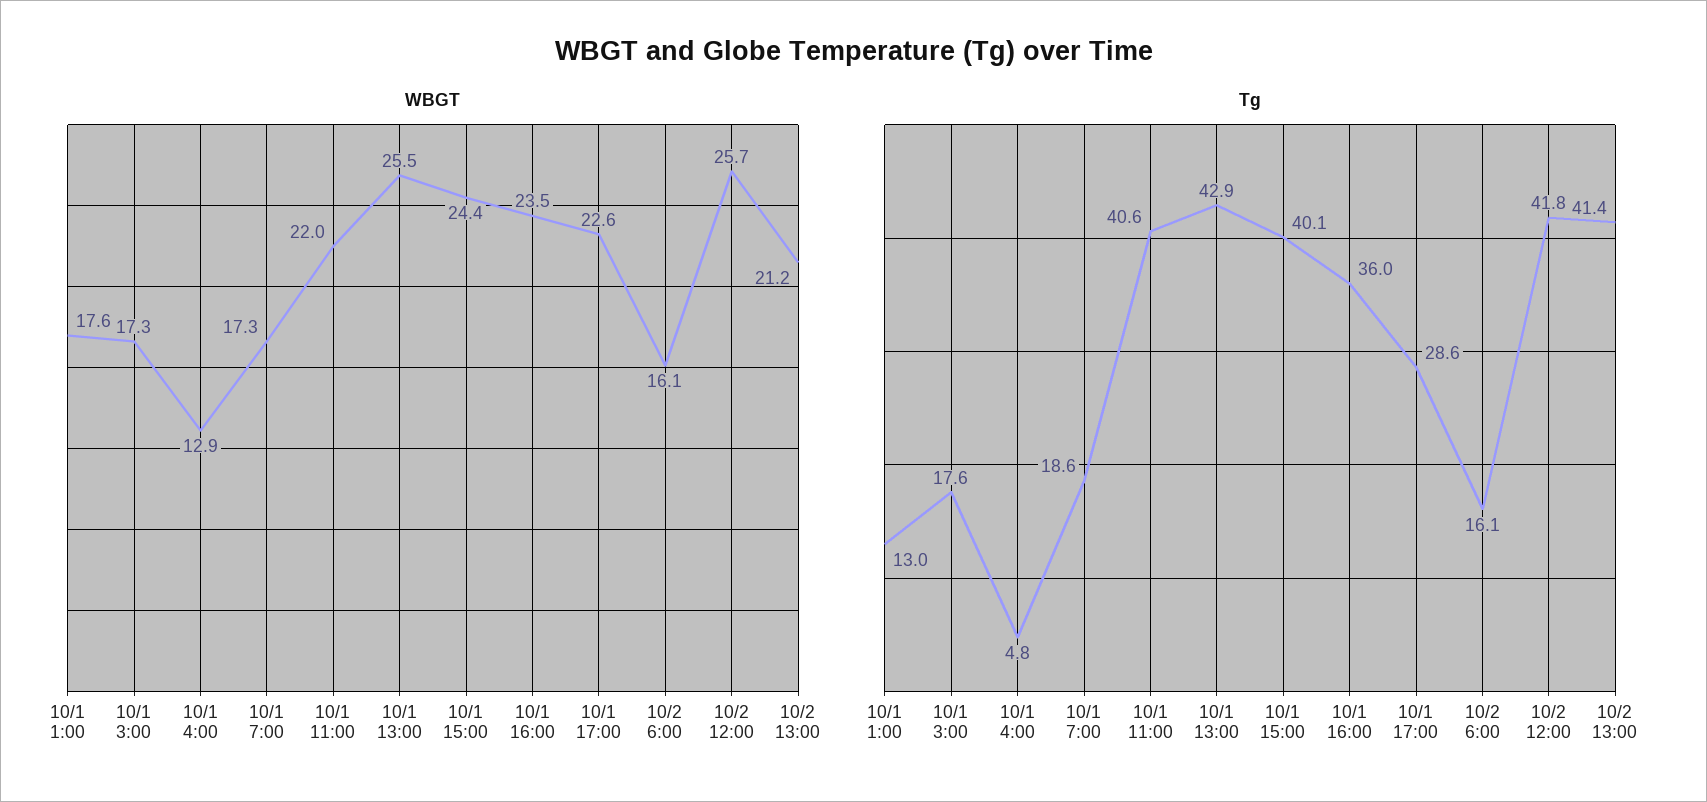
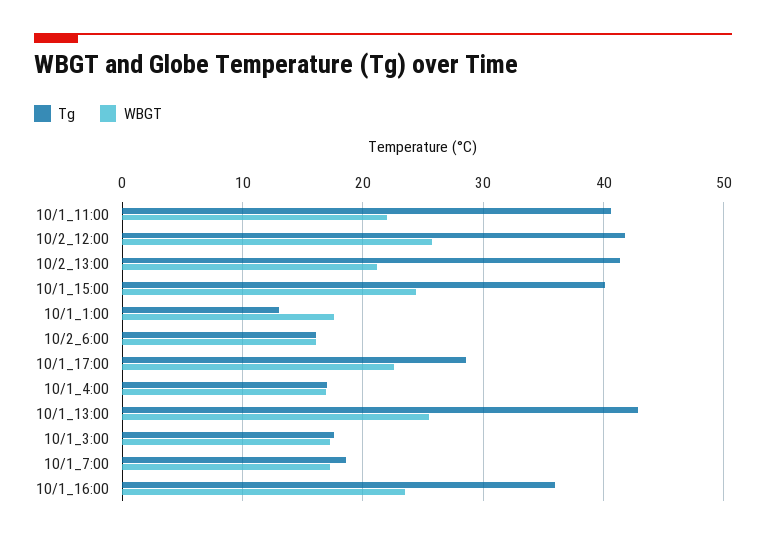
WBGT, 10/1 4:00: 12.9 -> 17
Tg, 10/1 4:00: 4.8 -> 17

